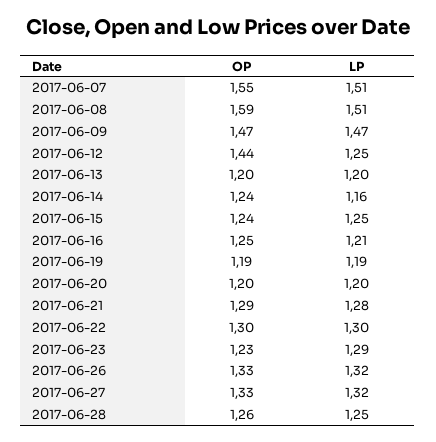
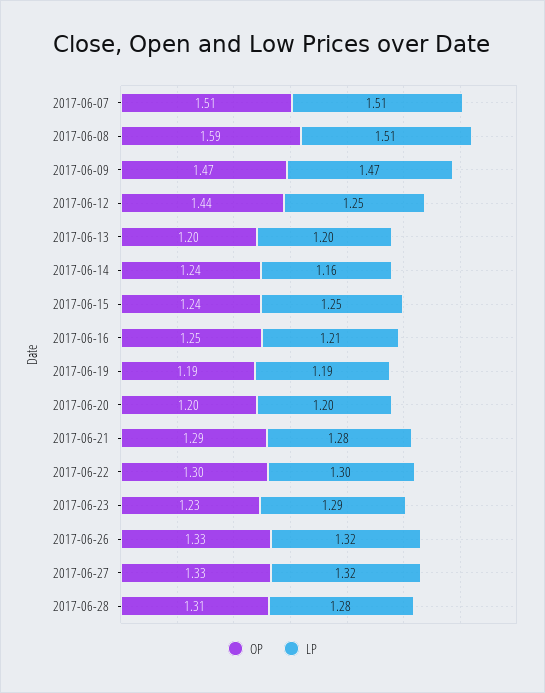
OP, 2017-06-07: 1.55 -> 1.51
OP, 2017-06-28: 1.26 -> 1.31
LP, 2017-06-28: 1.25 -> 1.28

